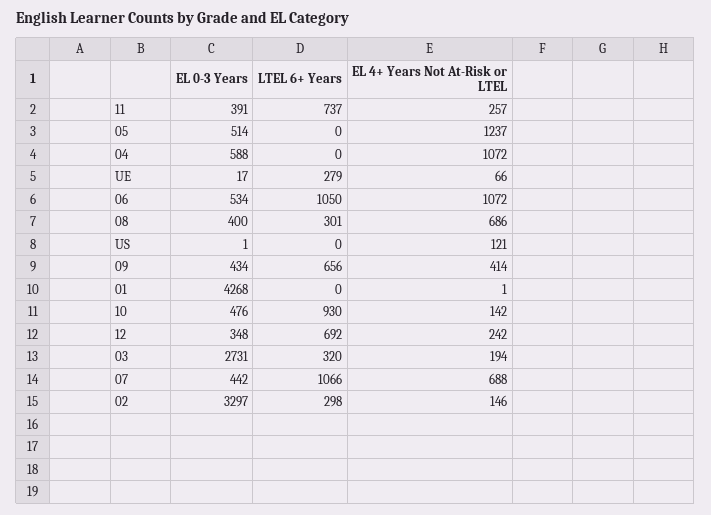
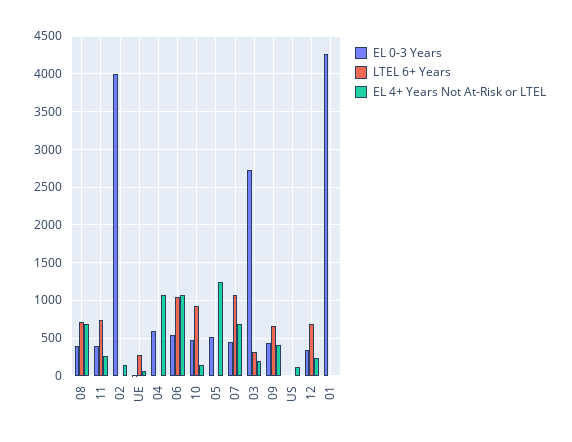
LTEL 6+ Years, 08: 301 -> 700
EL 0-3 Years, 02: 3297 -> 4000
LTEL 6+ Years, 02: 298 -> 0

